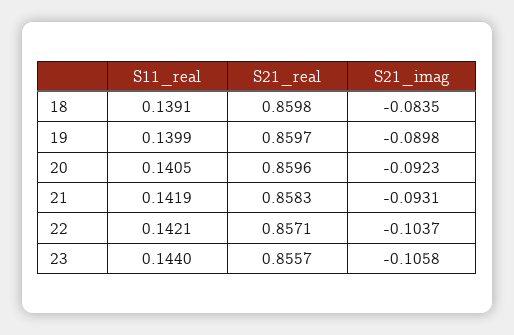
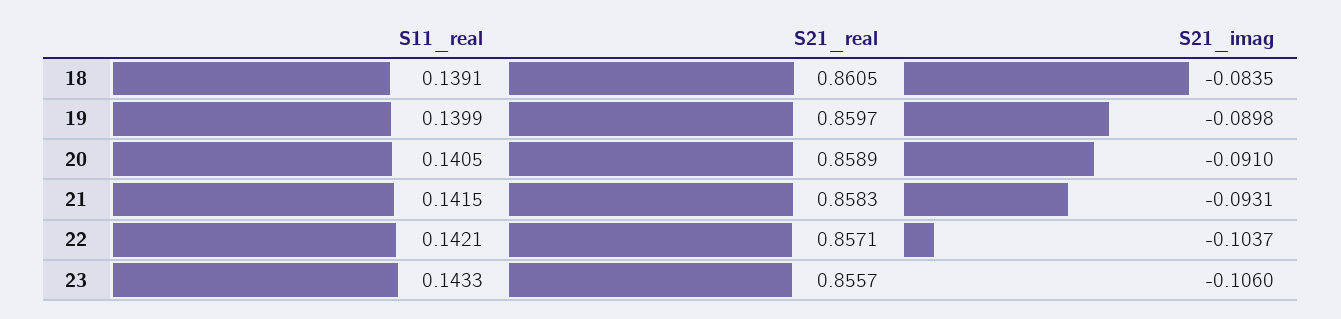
S21_real, 18: 0.8598 -> 0.8605
S21_real, 20: 0.8596 -> 0.8589
S21_imag, 20: -0.0923 -> -0.091
S11_real, 21: 0.1419 -> 0.1415
S11_real, 23: 0.144 -> 0.1433
S21_imag, 23: -0.1058 -> -0.106

